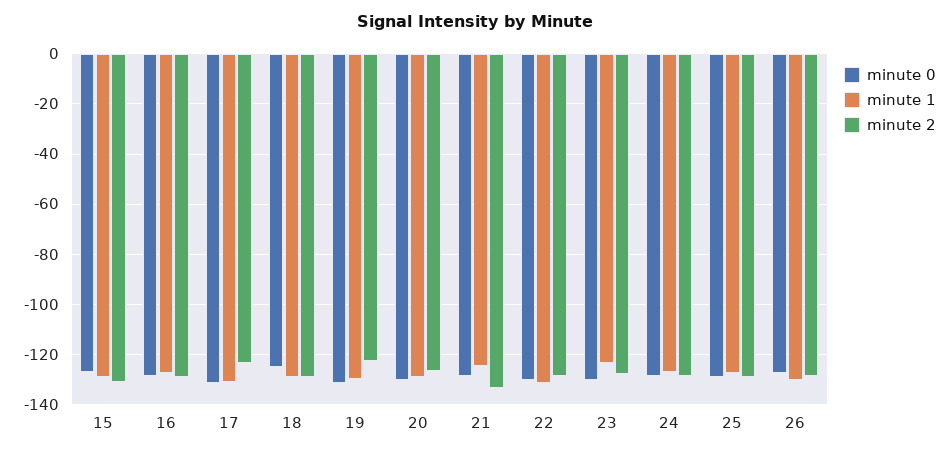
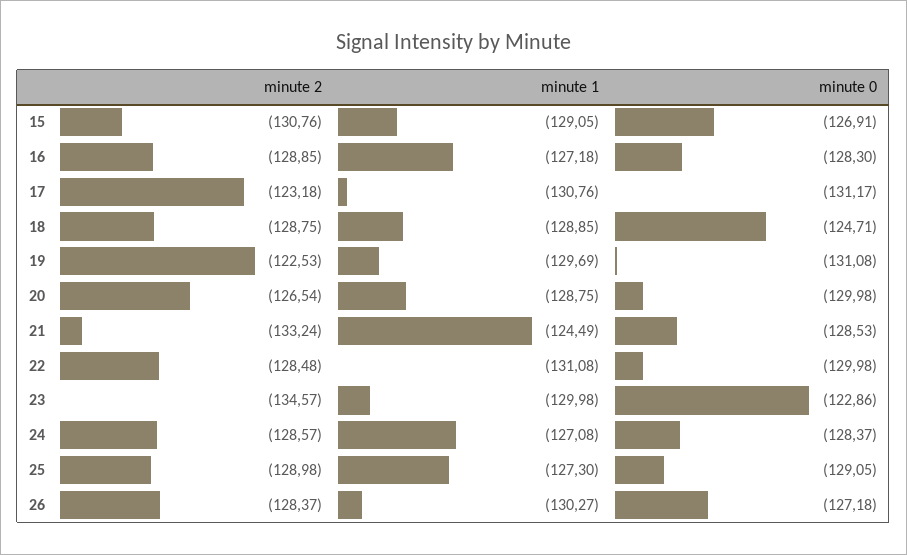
minute 0, 23: -130 -> -122.86
minute 1, 23: -122.5 -> -129.98
minute 2, 23: -127.5 -> -134.57

